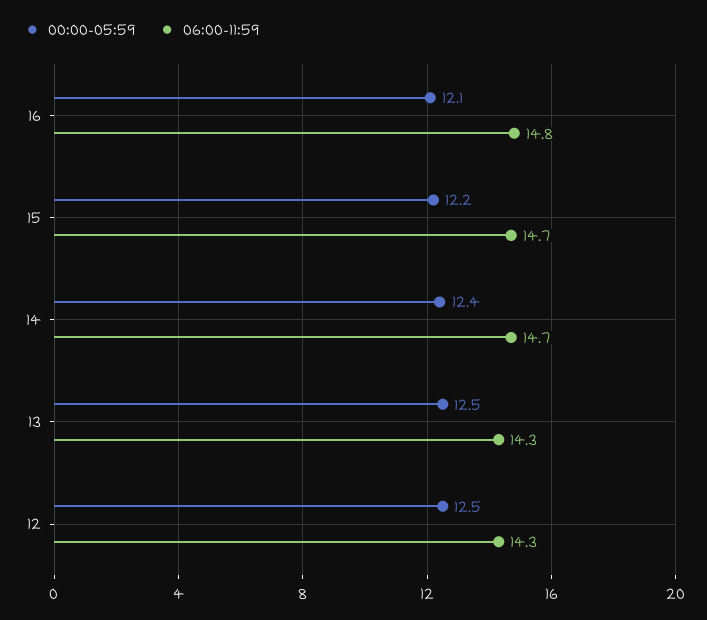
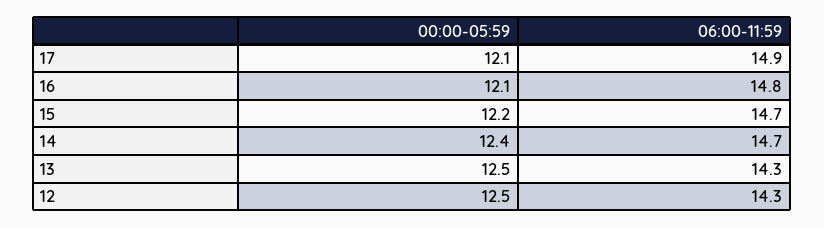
00:00-05:59, 17: none -> 12.1
06:00-11:59, 17: none -> 14.9

